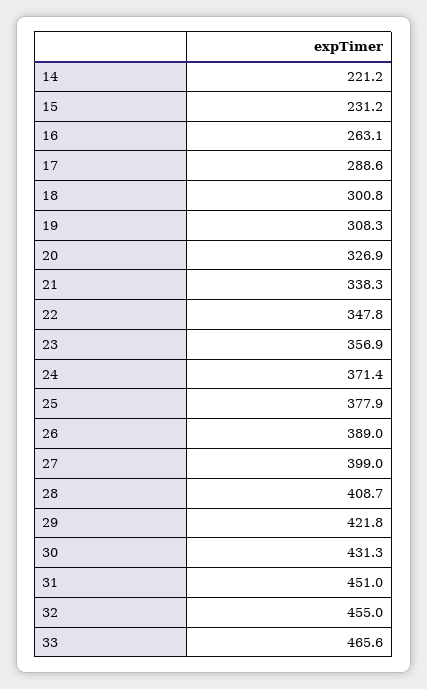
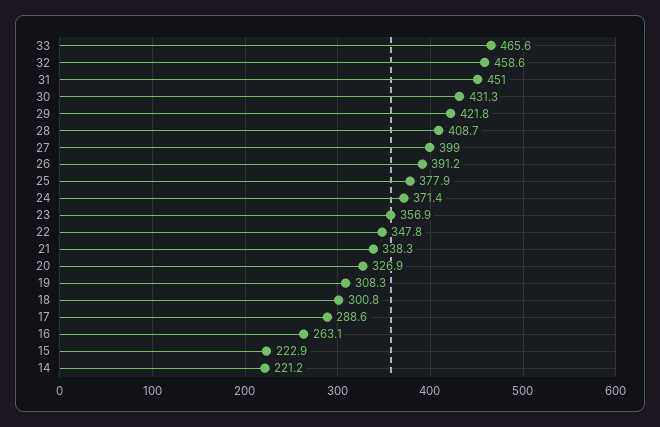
15: 231.2 -> 222.9
26: 389 -> 391.2
32: 455 -> 458.6

